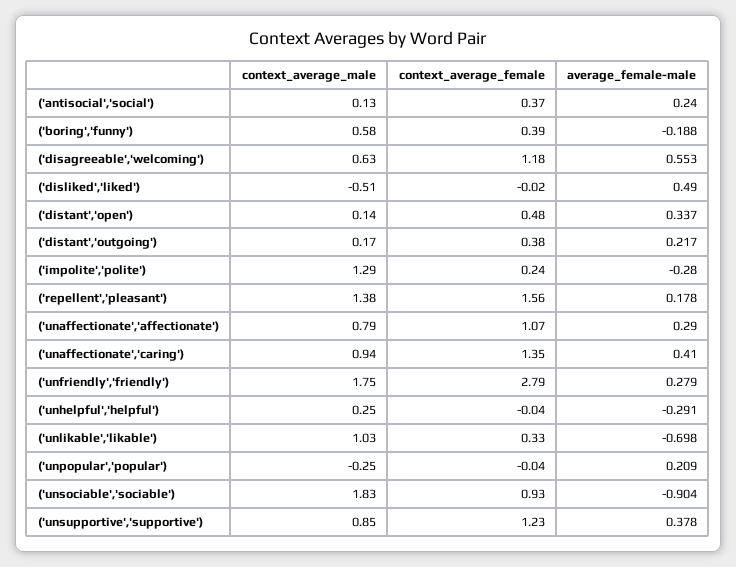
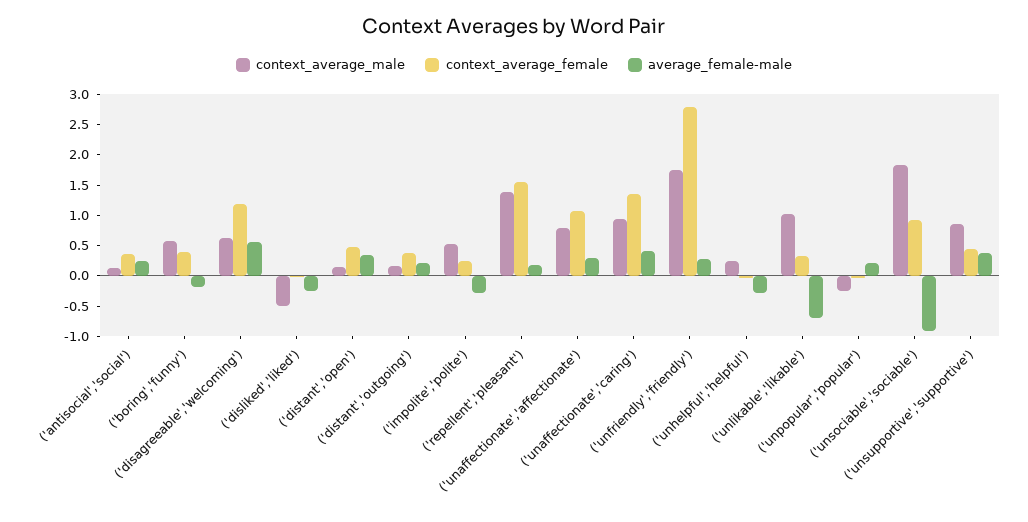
average_female-male, ('disliked','liked'): 0.49 -> -0.25
context_average_male, ('impolite','polite'): 1.29 -> 0.5
context_average_female, ('unsupportive','supportive'): 1.23 -> 0.5

